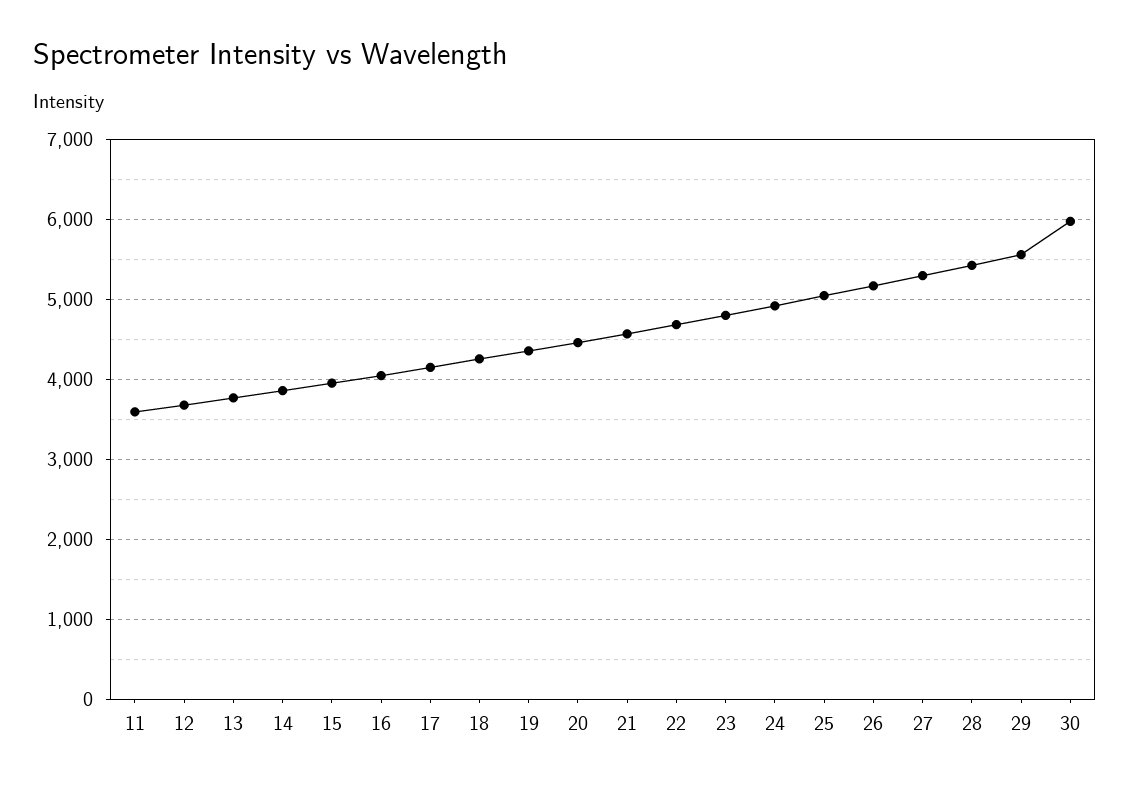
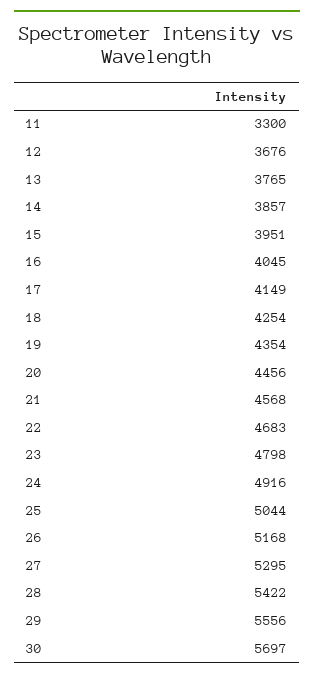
11: 3600 -> 3300
30: 6000 -> 5697

